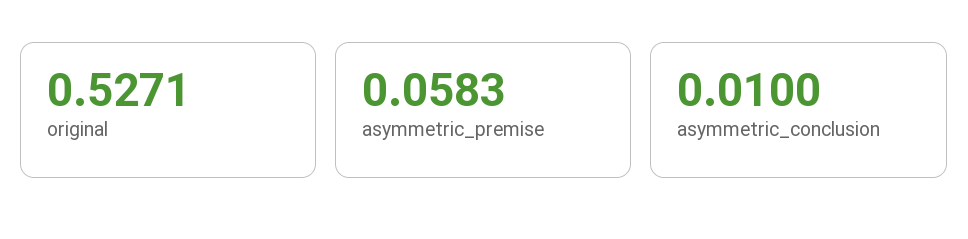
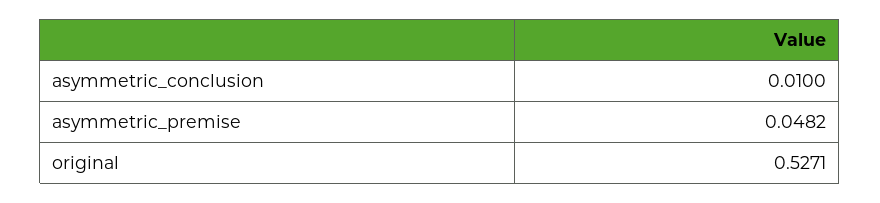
asymmetric_premise: 0.0583 -> 0.0482

